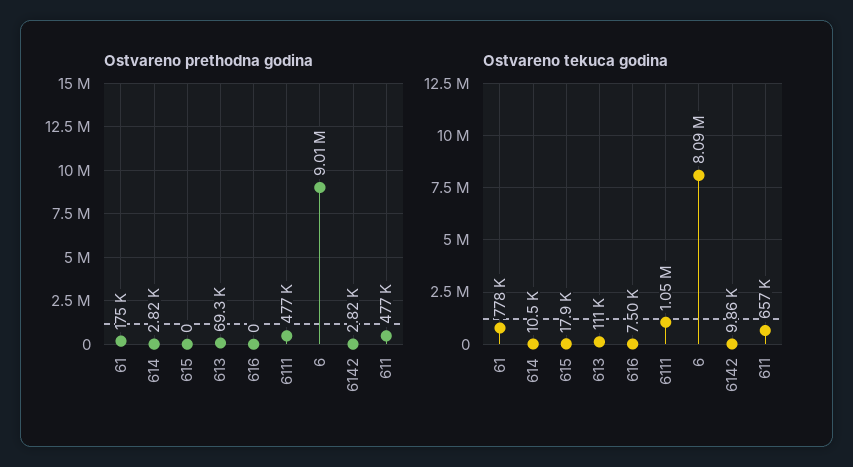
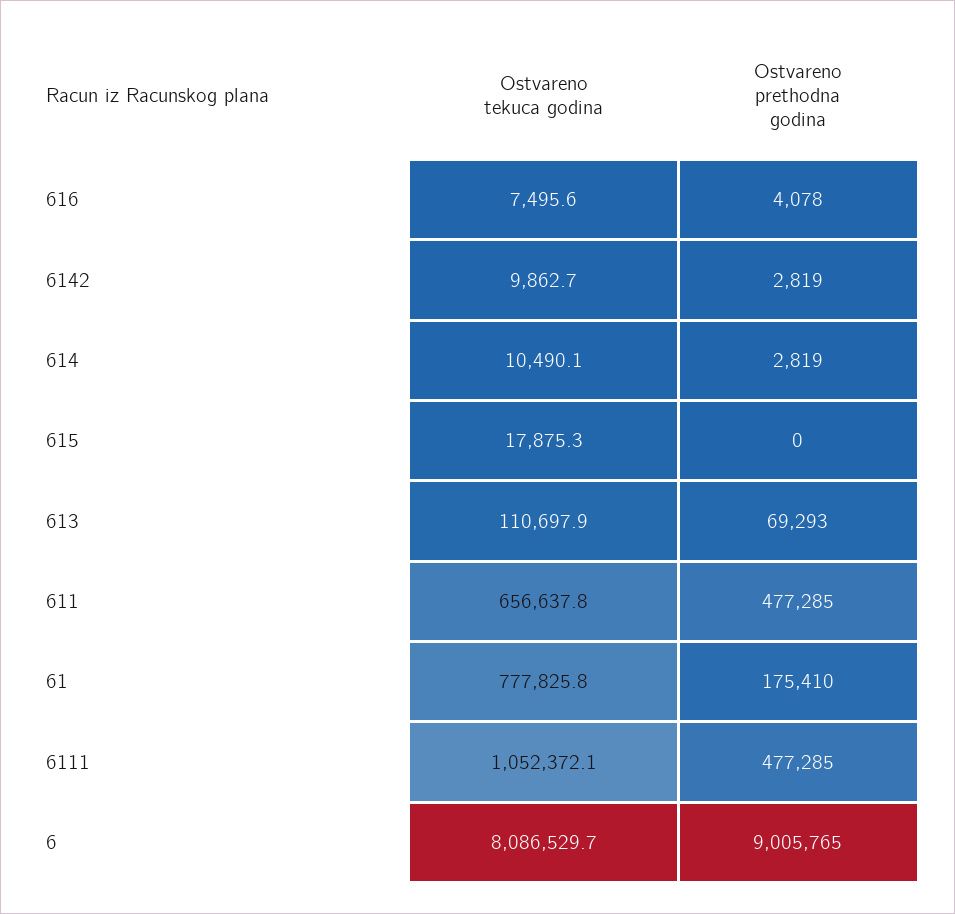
Ostvareno prethodna godina, 616: 0 -> 4078

